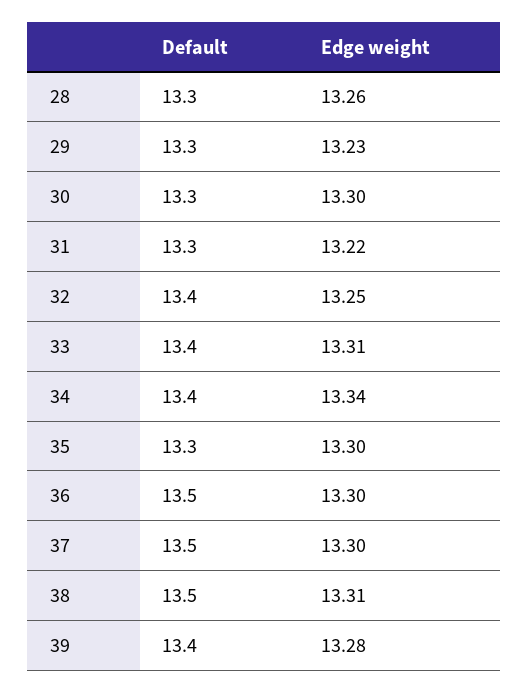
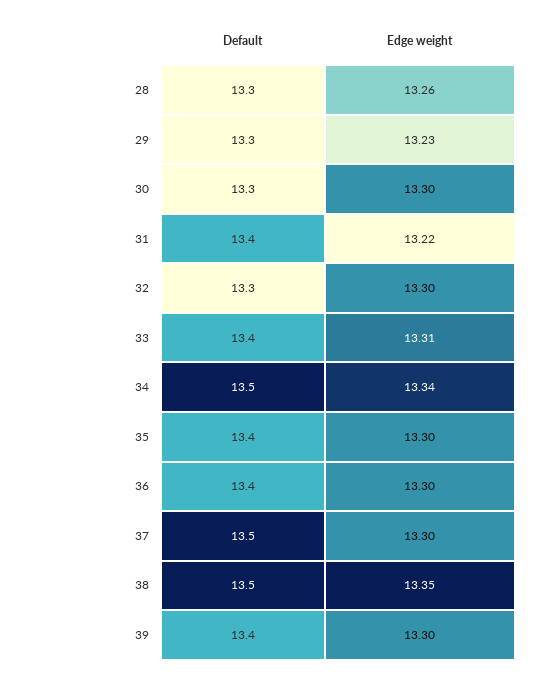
Default, 31: 13.3 -> 13.4
Default, 32: 13.4 -> 13.3
Edge weight, 32: 13.25 -> 13.3
Default, 34: 13.4 -> 13.5
Default, 35: 13.3 -> 13.4
Default, 36: 13.5 -> 13.4
Edge weight, 38: 13.31 -> 13.35
Edge weight, 39: 13.28 -> 13.3

